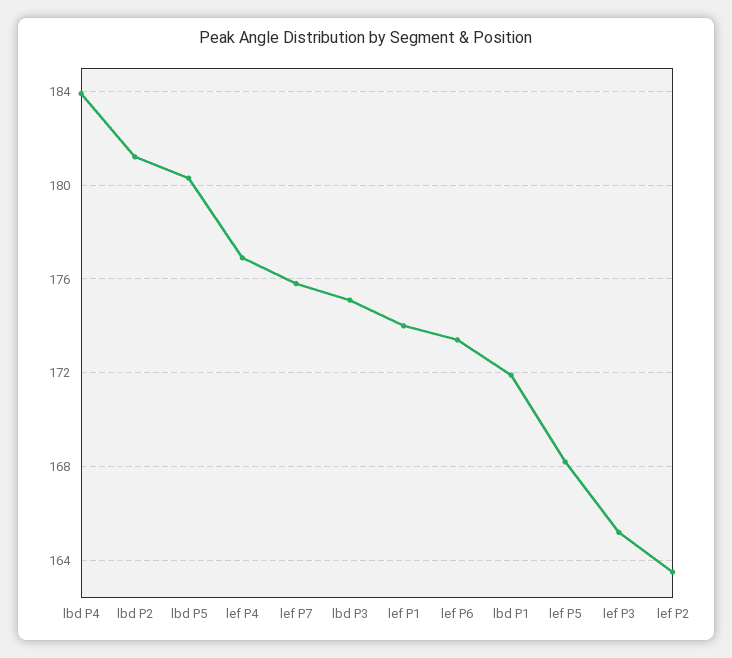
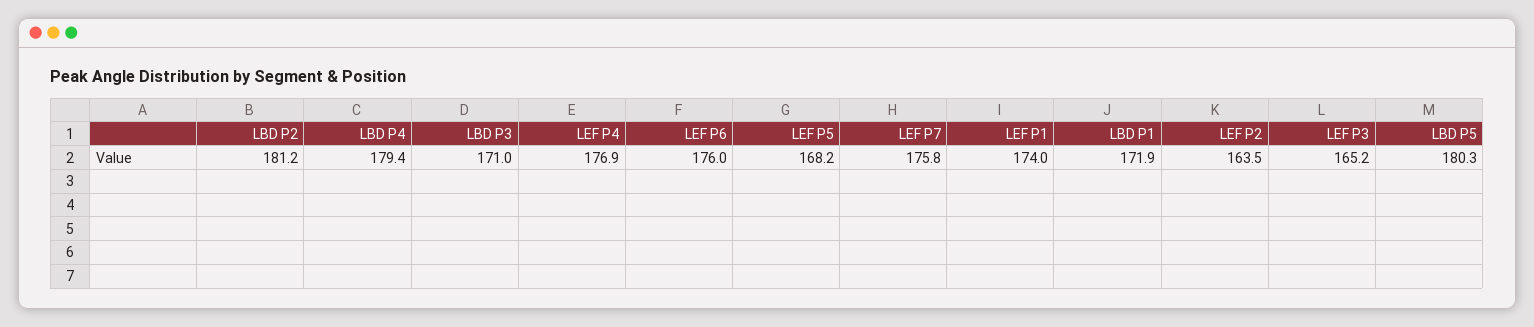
lbd P4: 184 -> 179.4
lbd P3: 175 -> 171
lef P6: 173.5 -> 176

